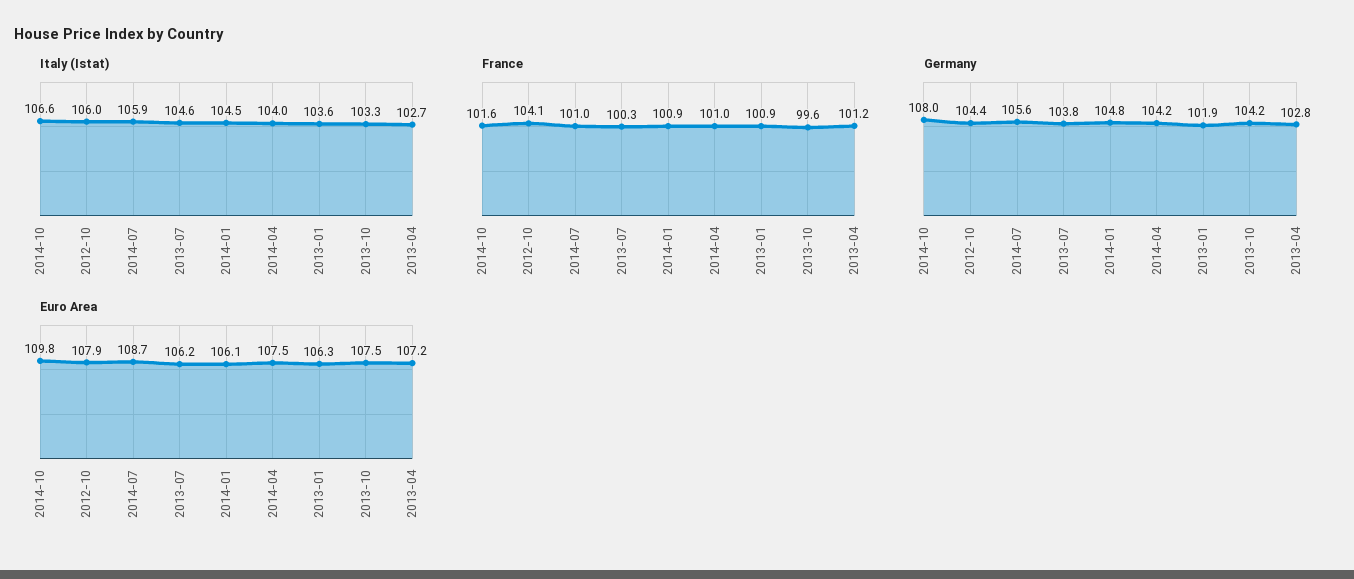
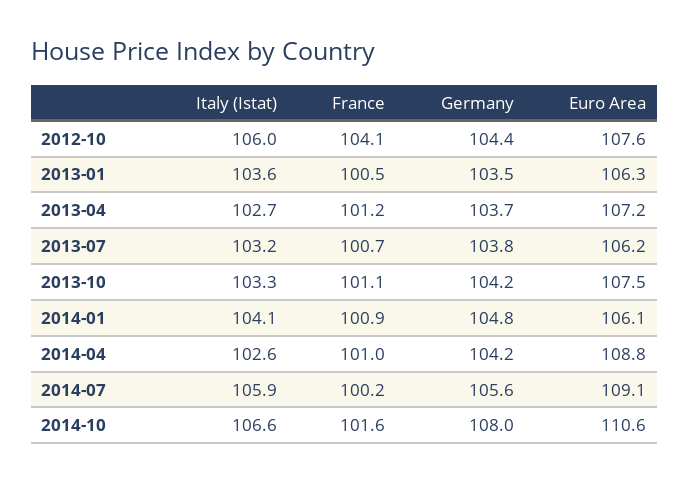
Italy (Istat), 2013-07: 104.6 -> 103.2
Italy (Istat), 2014-01: 104.5 -> 104.1
Italy (Istat), 2014-04: 104 -> 102.6
France, 2014-07: 101 -> 100.2
France, 2013-07: 100.3 -> 100.7
France, 2013-01: 100.9 -> 100.5
France, 2013-10: 99.6 -> 101.1
Germany, 2013-01: 101.9 -> 103.5
Germany, 2013-04: 102.8 -> 103.7
Euro Area, 2014-10: 109.8 -> 110.6
Euro Area, 2012-10: 107.9 -> 107.6
Euro Area, 2014-07: 108.7 -> 109.1
Euro Area, 2014-04: 107.5 -> 108.8

